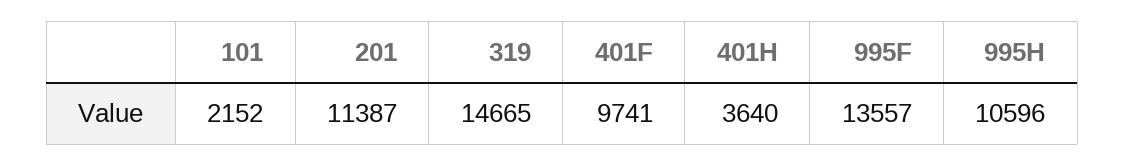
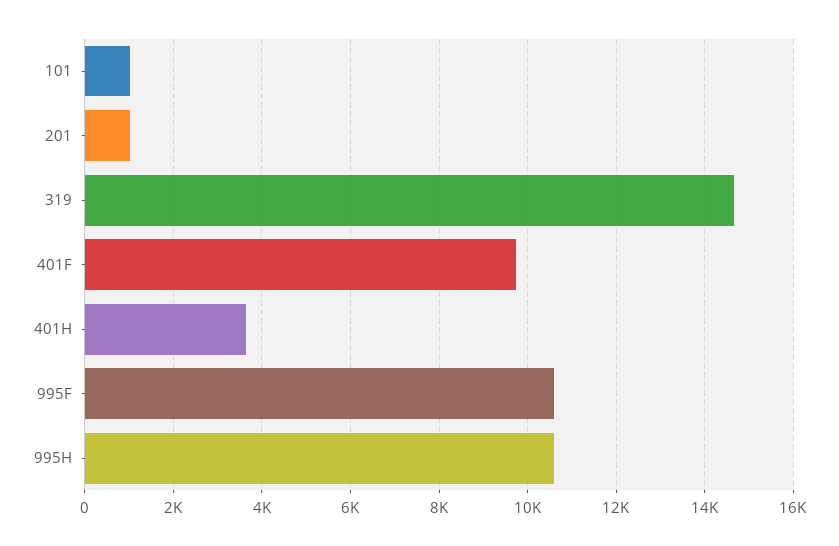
101: 2152 -> 1000
201: 11387 -> 1000
995F: 13557 -> 10600

